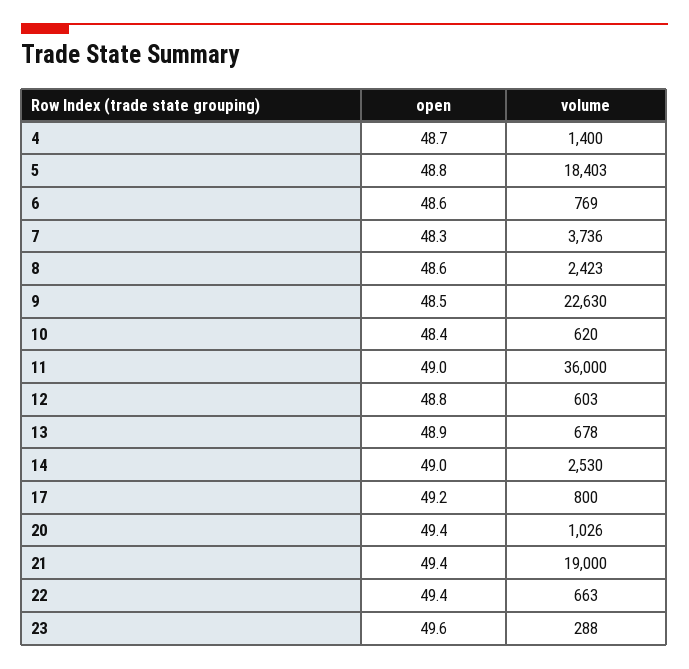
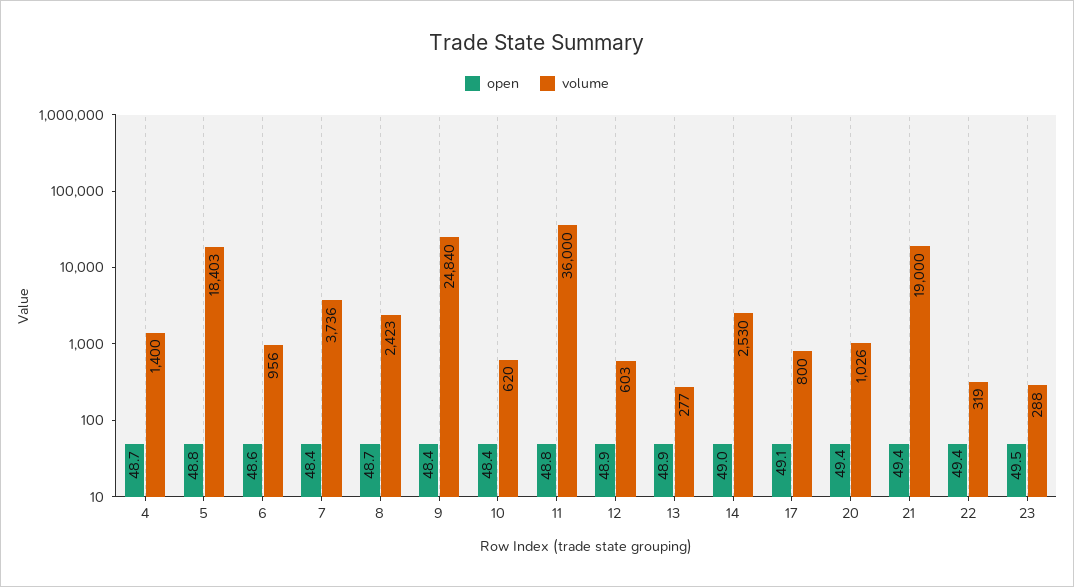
volume, 6: 769 -> 956
open, 7: 48.3 -> 48.4
open, 8: 48.6 -> 48.7
open, 9: 48.5 -> 48.4
volume, 9: 22630 -> 24840
open, 11: 49 -> 48.8
open, 12: 48.8 -> 48.9
volume, 13: 678 -> 277
open, 17: 49.2 -> 49.1
volume, 22: 663 -> 319
open, 23: 49.6 -> 49.5

